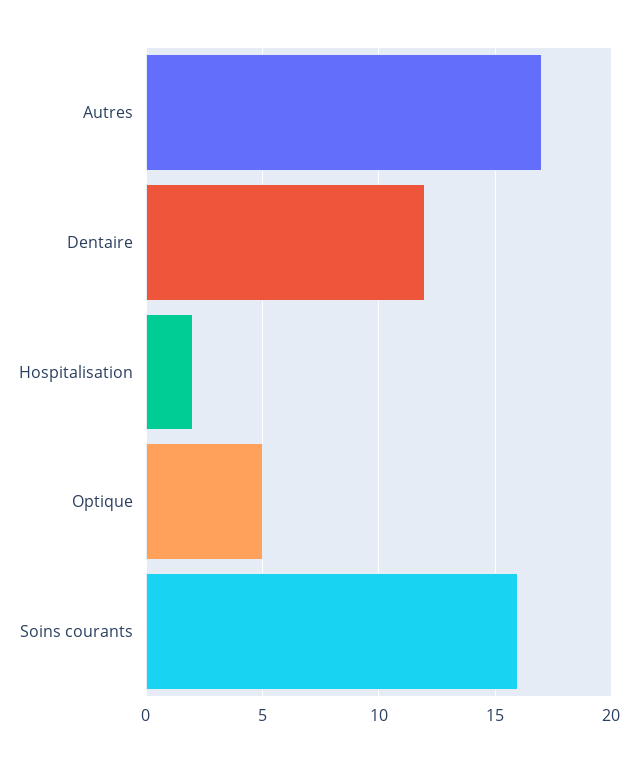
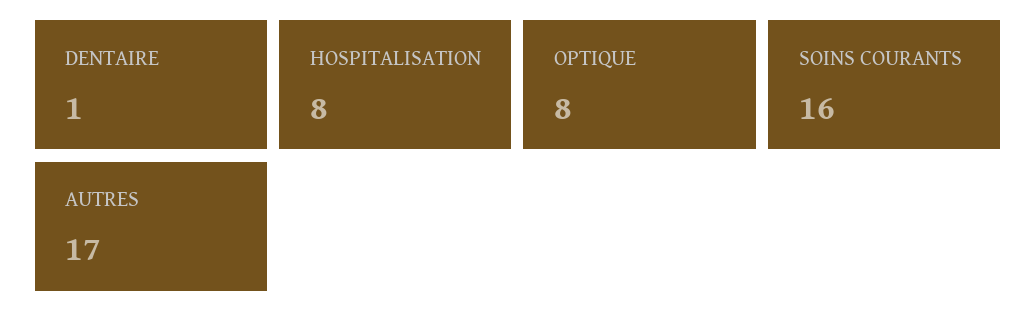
Dentaire: 12 -> 1
Hospitalisation: 2 -> 8
Optique: 5 -> 8

